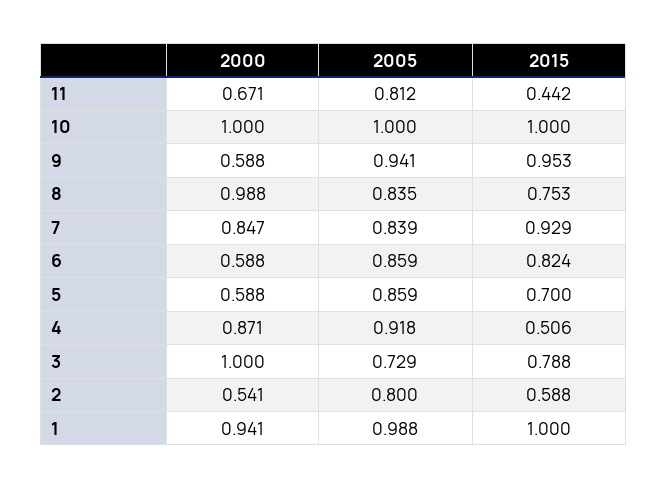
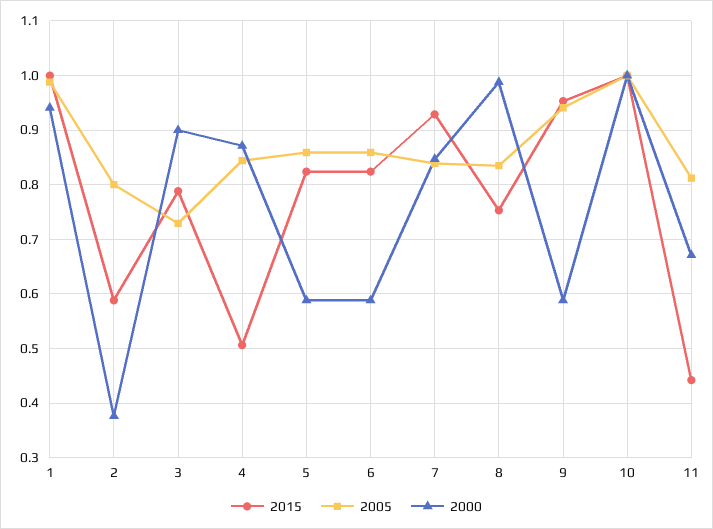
2015, 5: 0.7 -> 0.82
2005, 4: 0.918 -> 0.84
2000, 3: 1 -> 0.9
2000, 2: 0.541 -> 0.38

